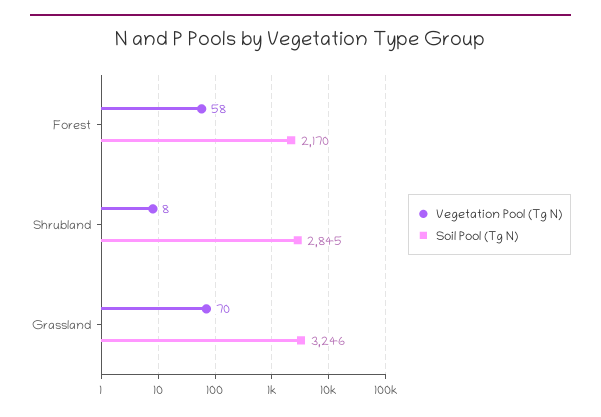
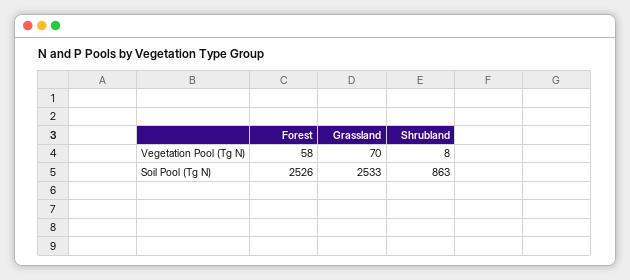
Soil Pool (Tg N), Forest: 2170 -> 2526
Soil Pool (Tg N), Shrubland: 2845 -> 863
Soil Pool (Tg N), Grassland: 3246 -> 2533

